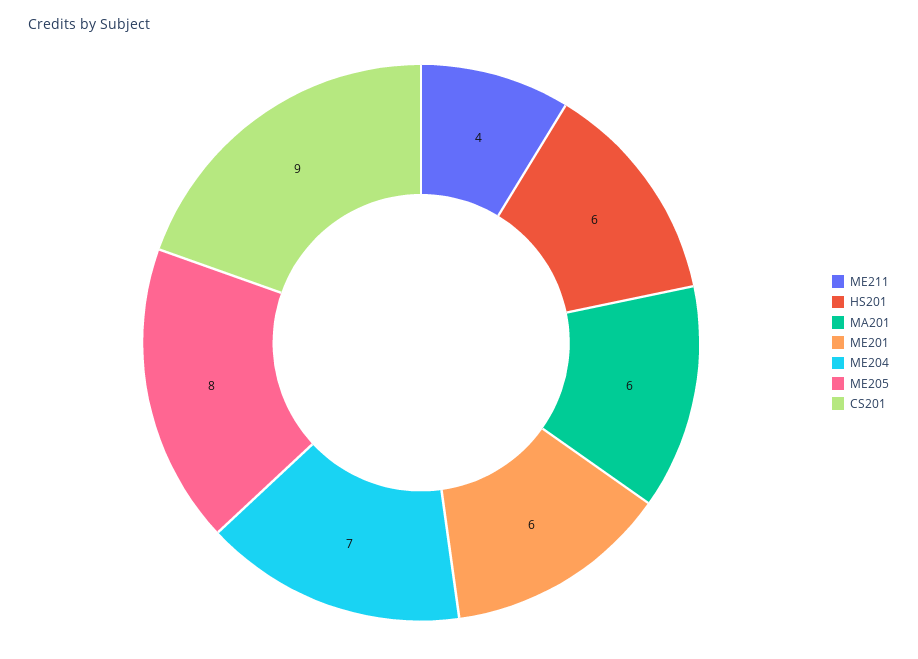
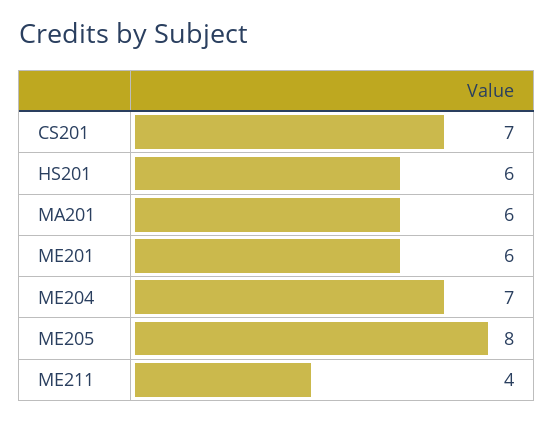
CS201: 9 -> 7

